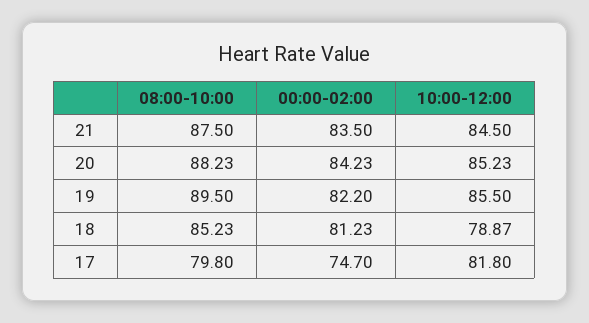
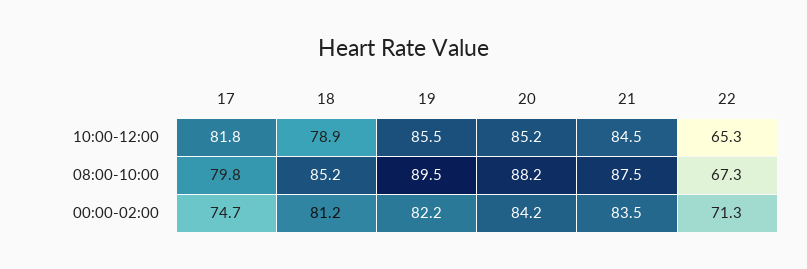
10:00-12:00, 22: none -> 65.3
08:00-10:00, 22: none -> 67.3
00:00-02:00, 22: none -> 71.3

